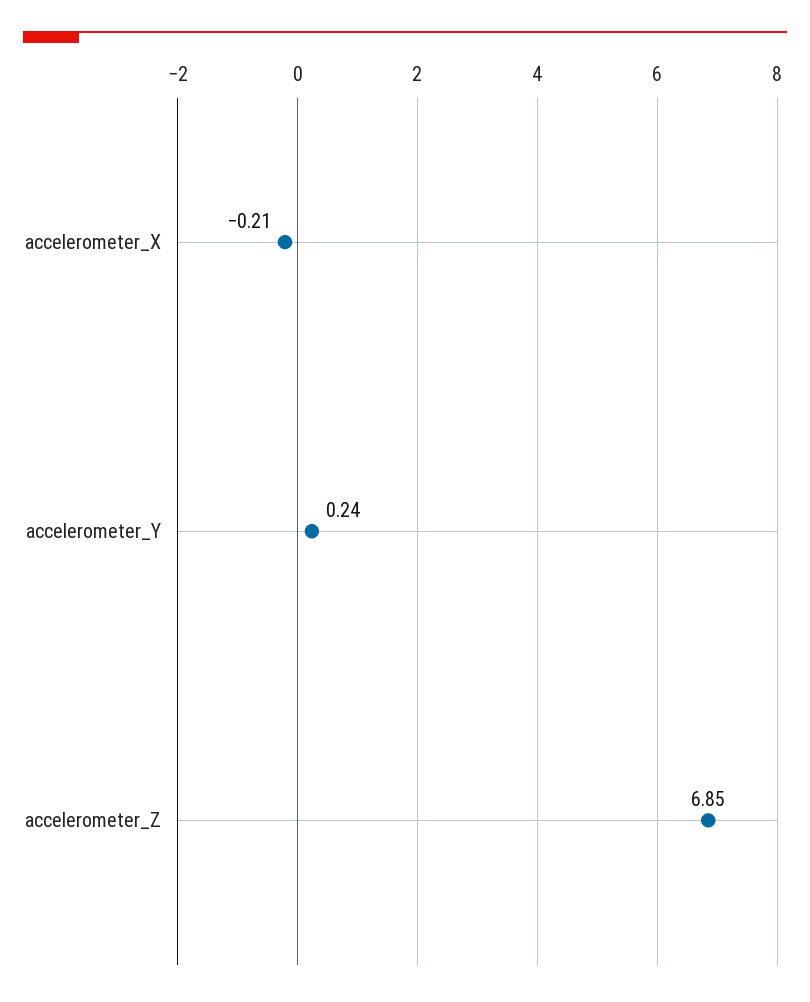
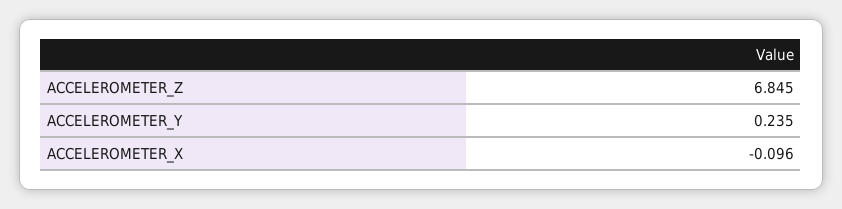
accelerometer_X: -0.21 -> -0.096

